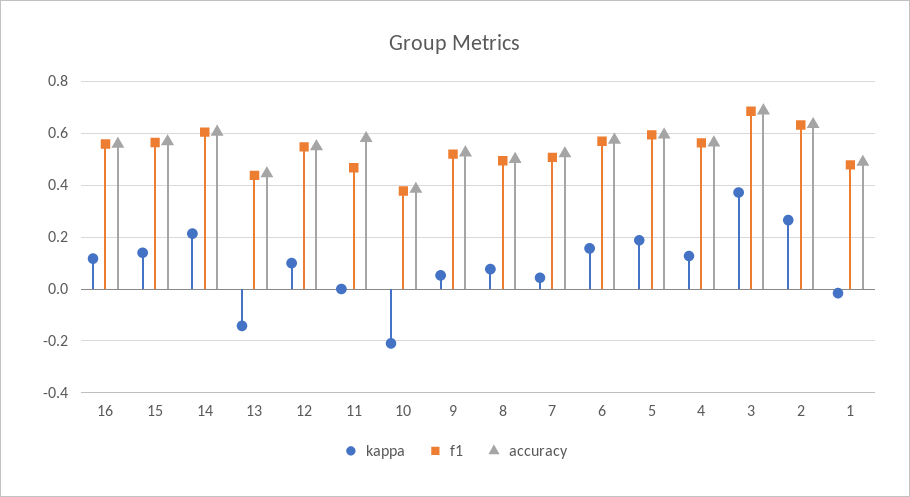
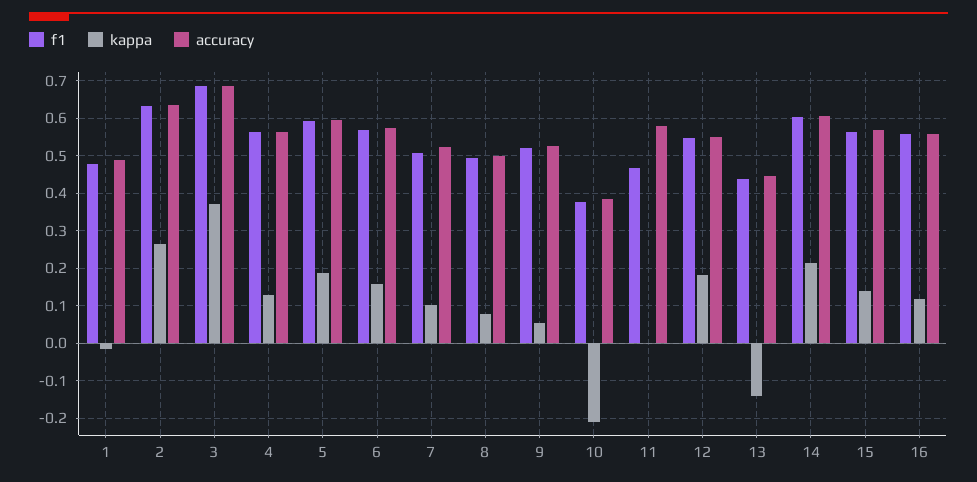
kappa, 12: 0.1 -> 0.18
kappa, 7: 0.05 -> 0.1

